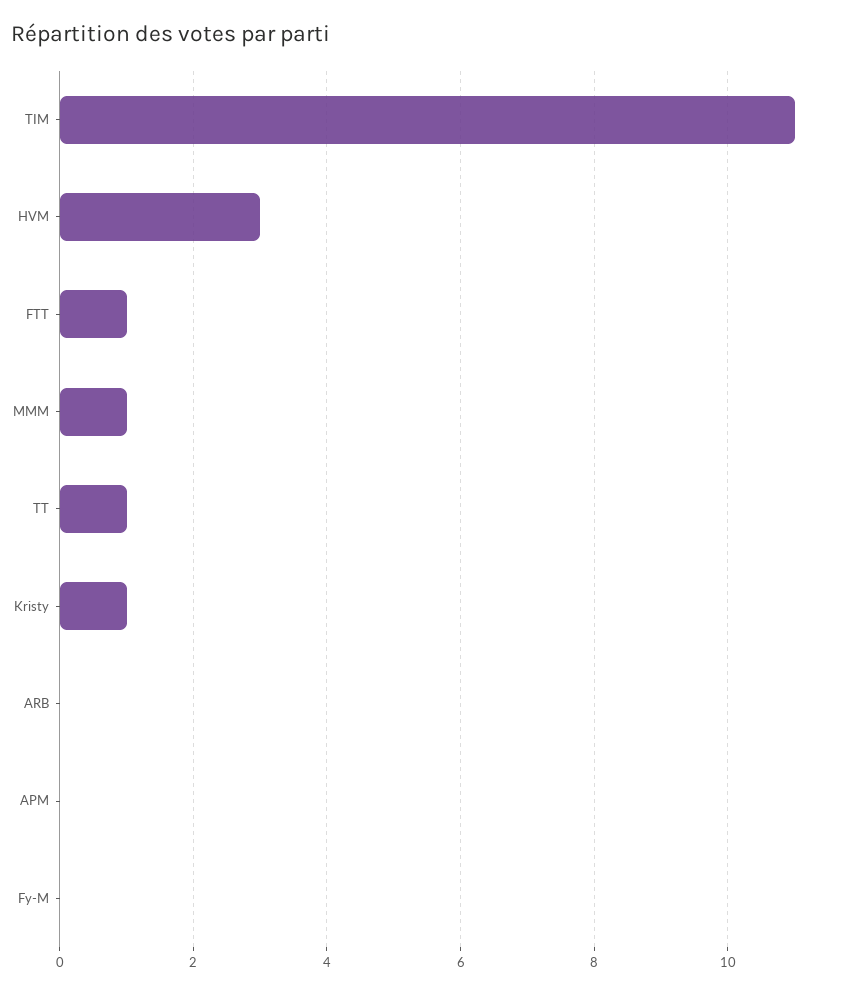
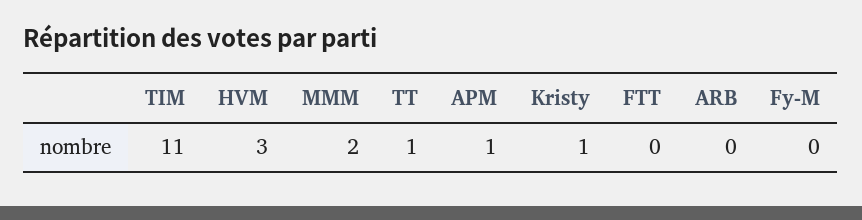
FTT: 1 -> 0
MMM: 1 -> 2
APM: 0 -> 1

